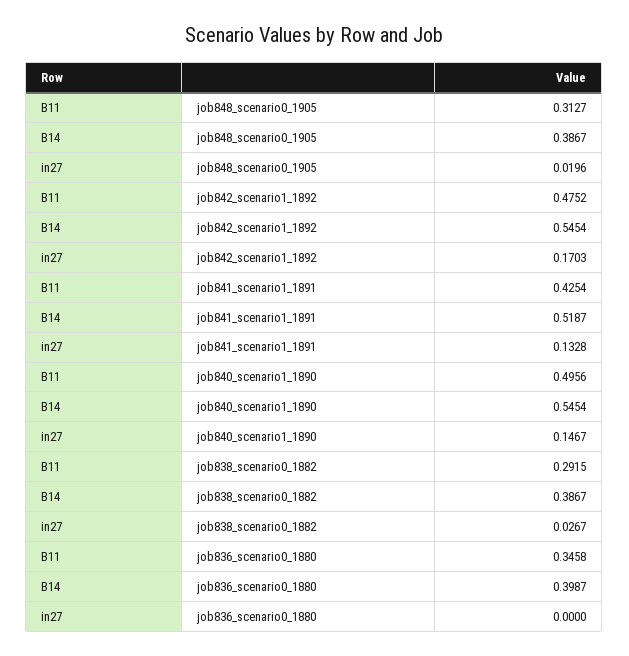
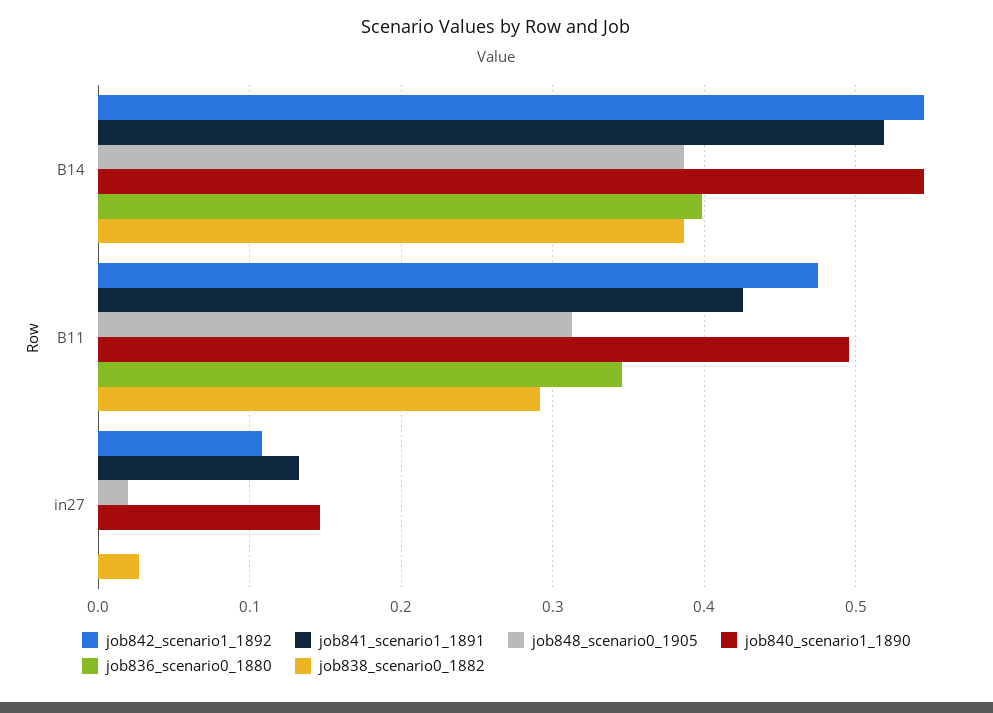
job842_scenario1_1892, in27: 0.1703 -> 0.11

